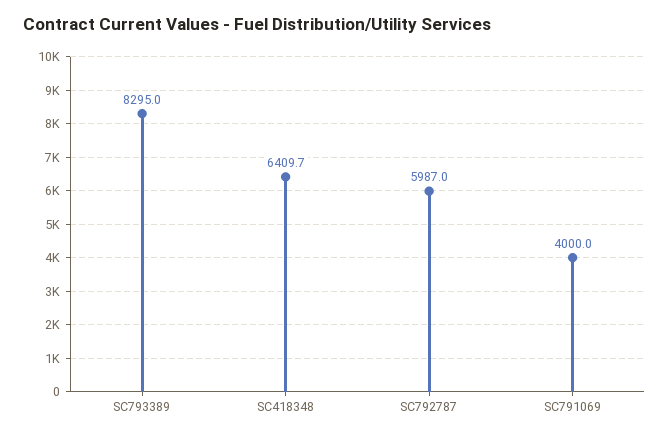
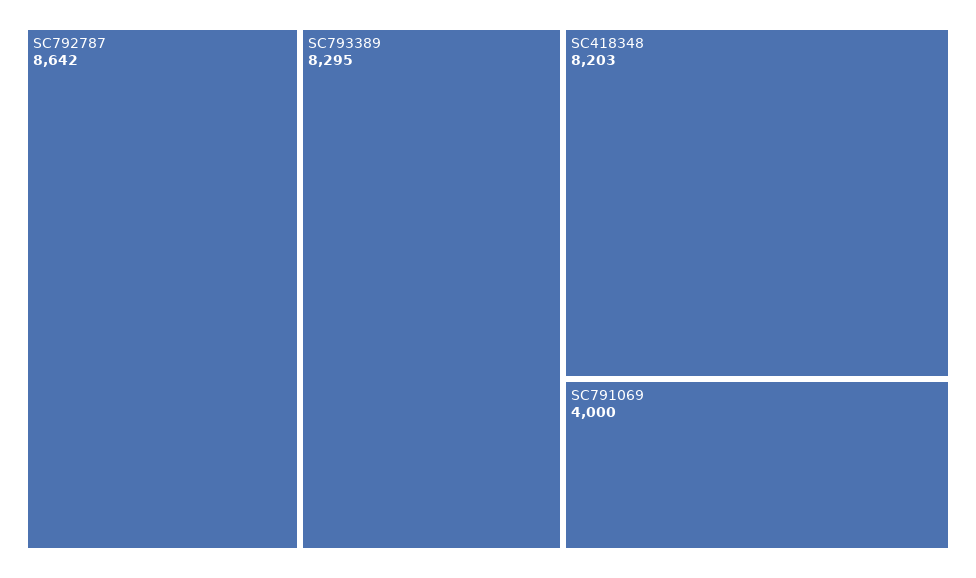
SC418348: 6409.7 -> 8203
SC792787: 5987 -> 8642

